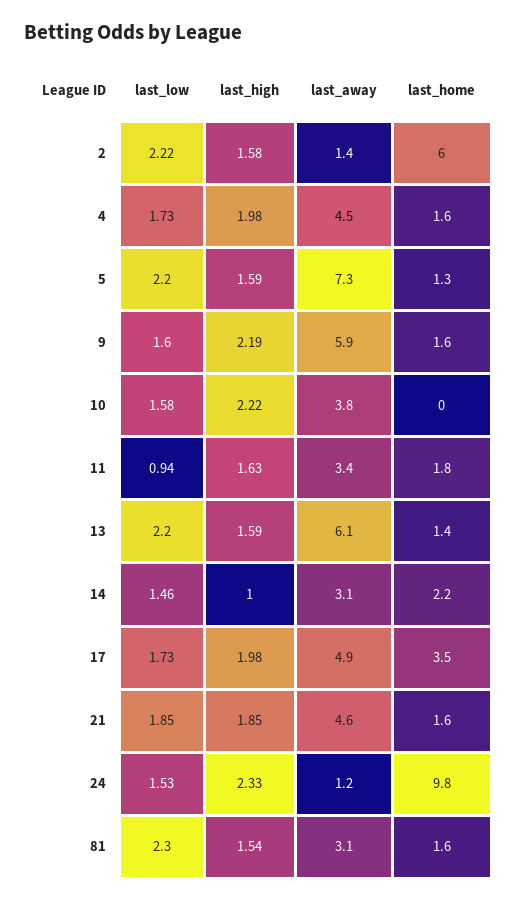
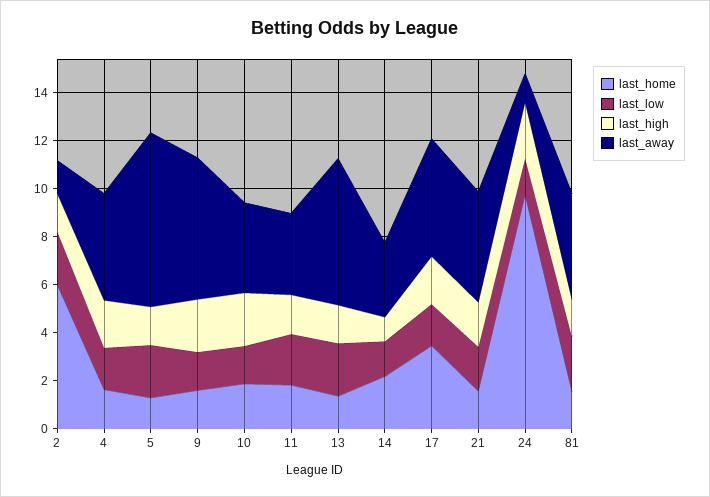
last_home, 10: 0 -> 2
last_low, 11: 0.94 -> 2
last_away, 81: 3.1 -> 4.5

